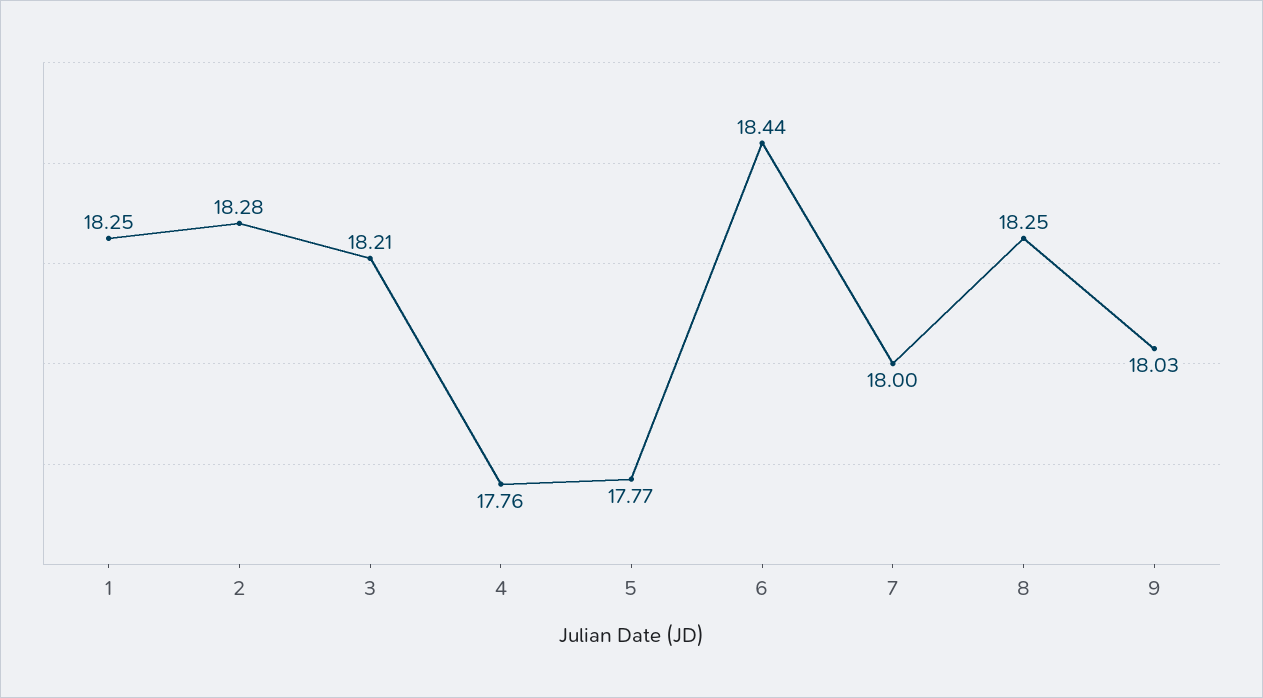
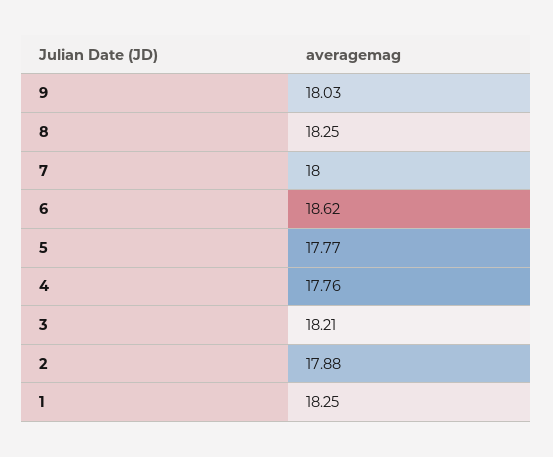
2: 18.28 -> 17.88
6: 18.44 -> 18.62

